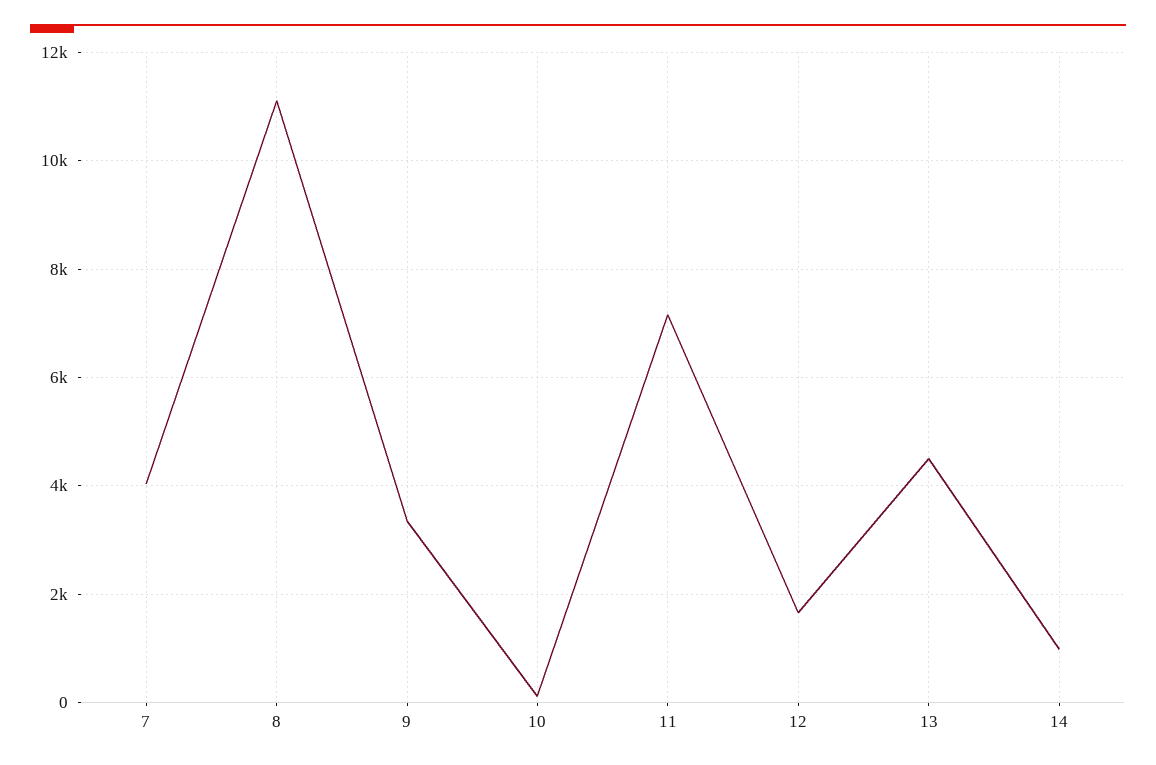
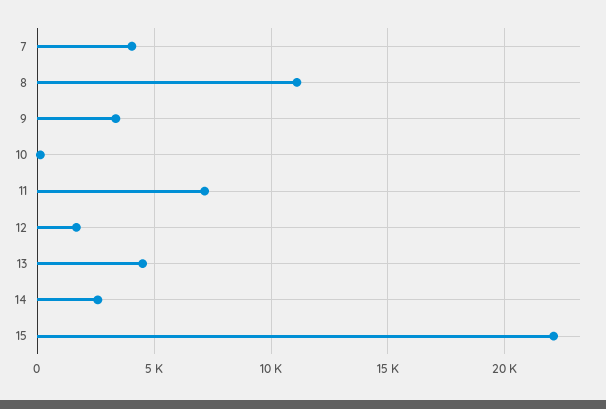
14: 1000 -> 2500
15: none -> 22000

